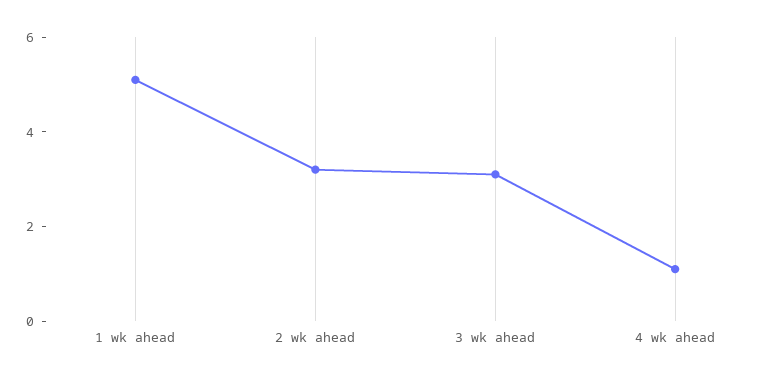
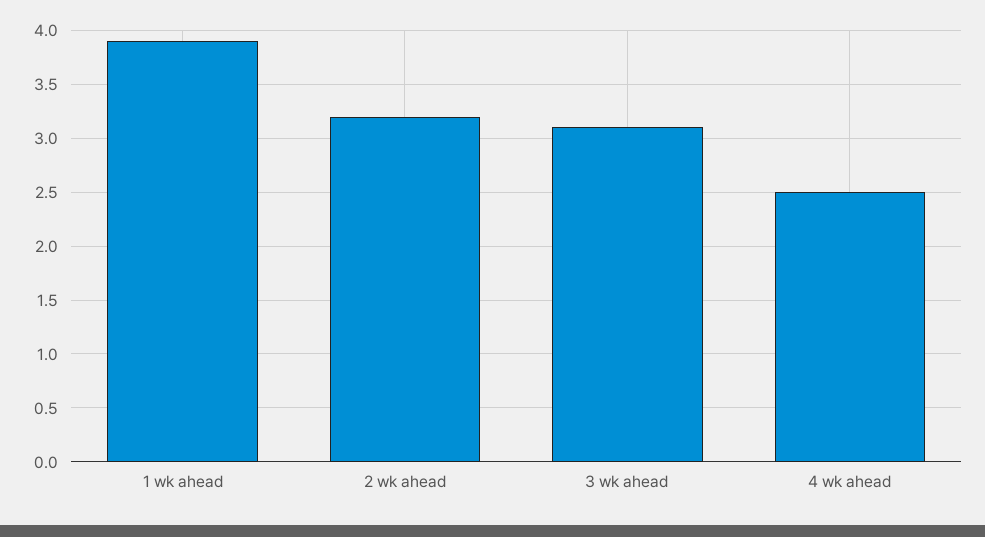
1 wk ahead: 5 -> 3.9
4 wk ahead: 1 -> 2.5

